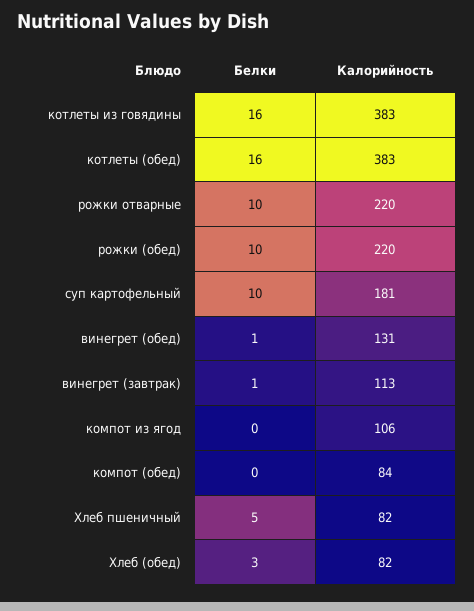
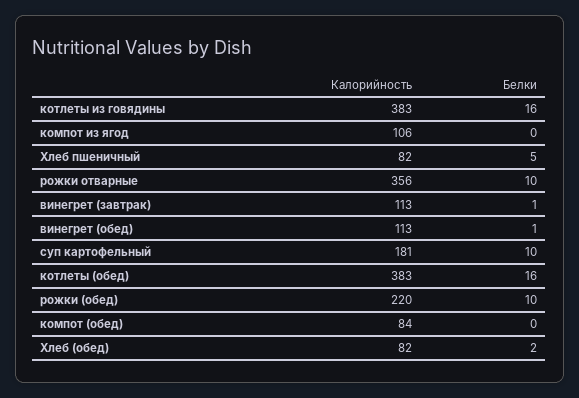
Калорийность, рожки отварные: 220 -> 356
Калорийность, винегрет (обед): 131 -> 113
Белки, Хлеб (обед): 3 -> 2

